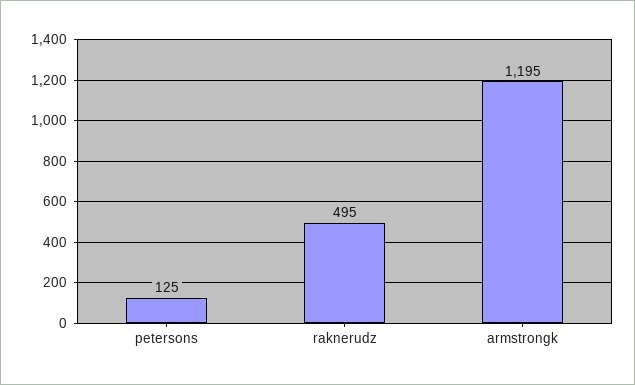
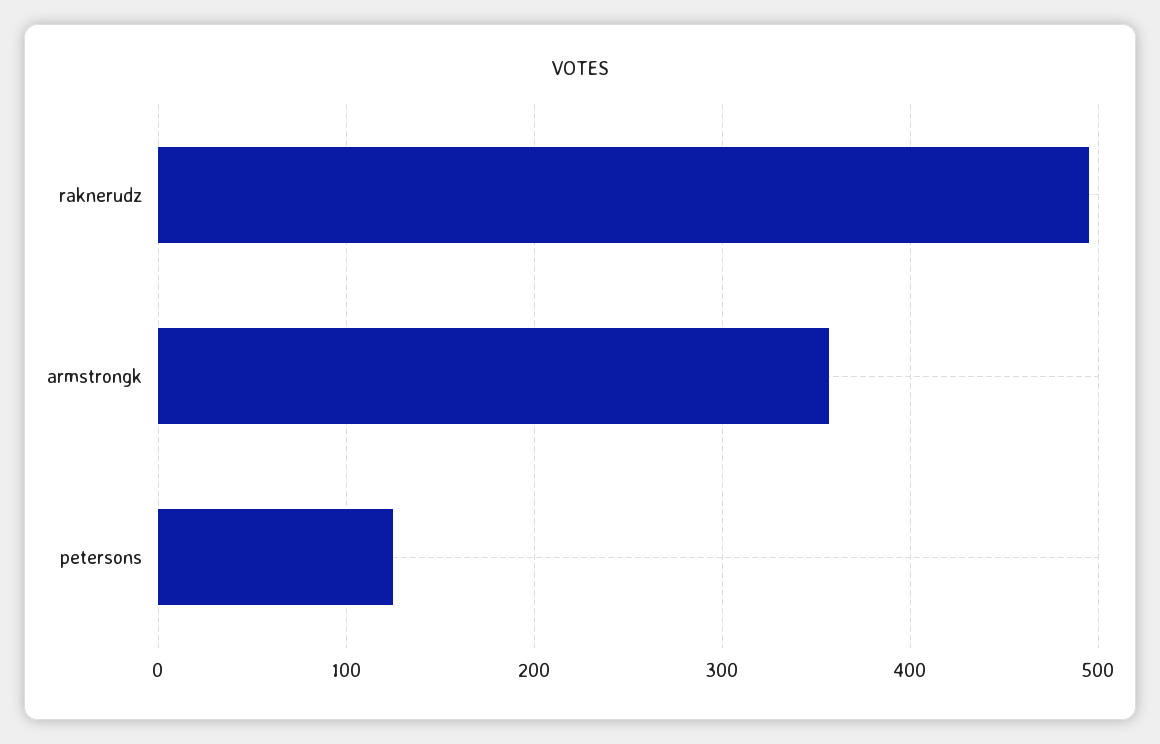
armstrongk: 1195 -> 360

